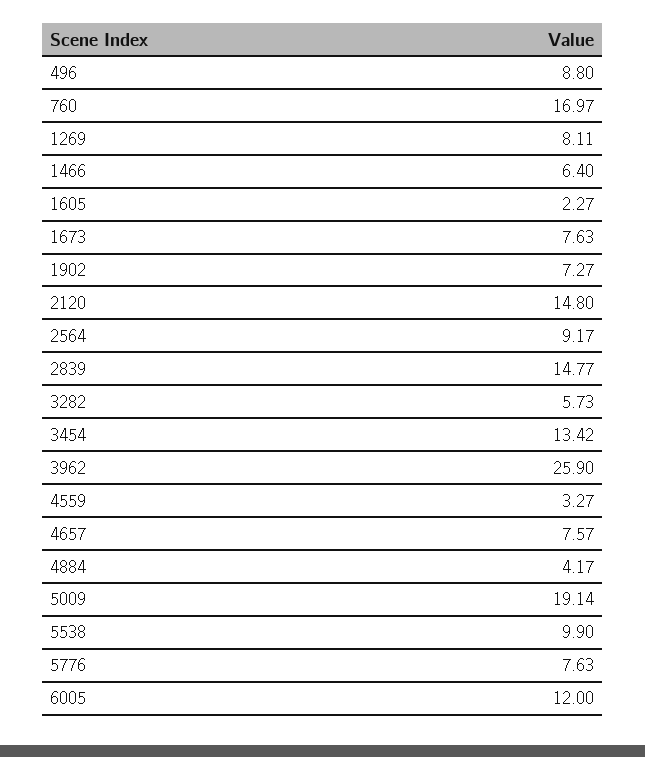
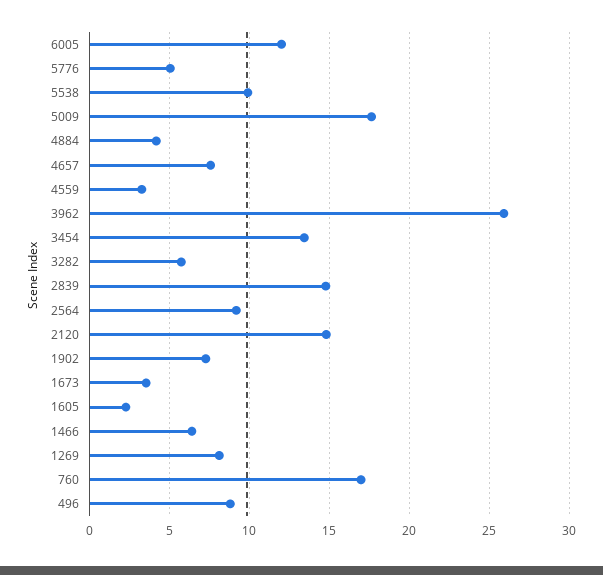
1673: 7.63 -> 3.5
5009: 19.14 -> 17.5
5776: 7.63 -> 5

